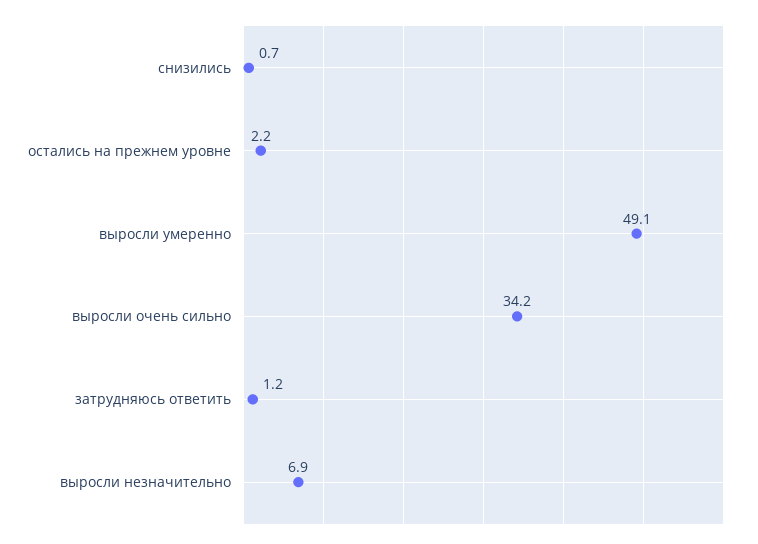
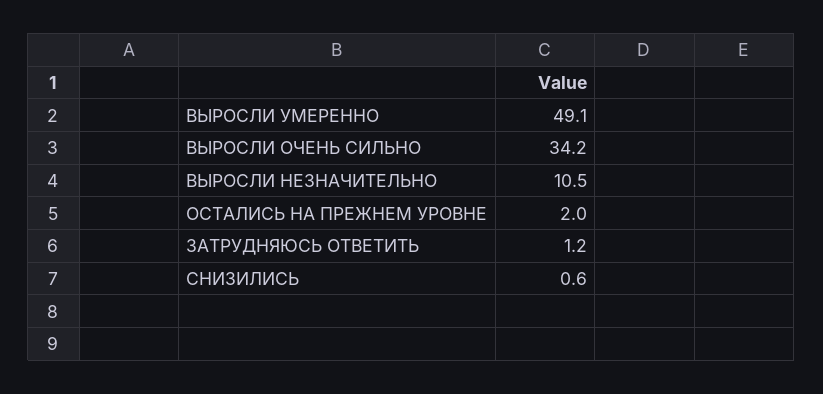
снизились: 0.7 -> 0.6
остались на прежнем уровне: 2.2 -> 2
выросли незначительно: 6.9 -> 10.5

